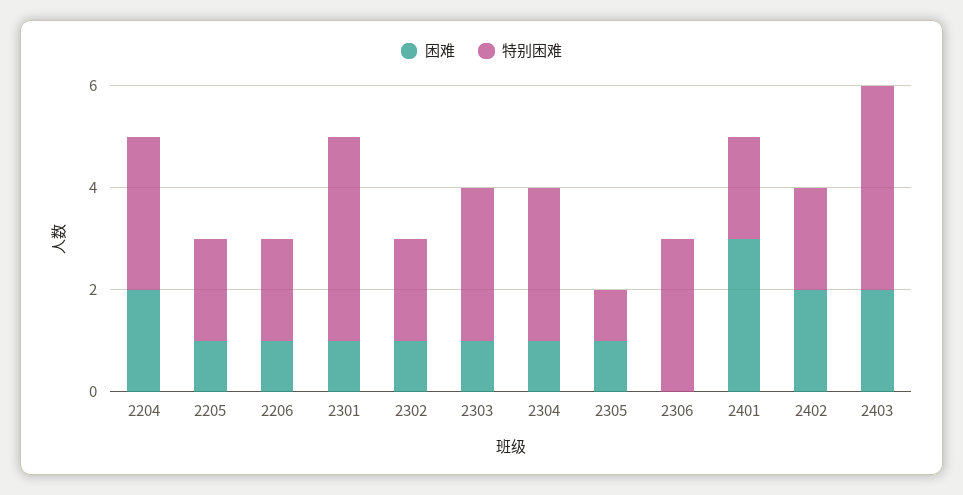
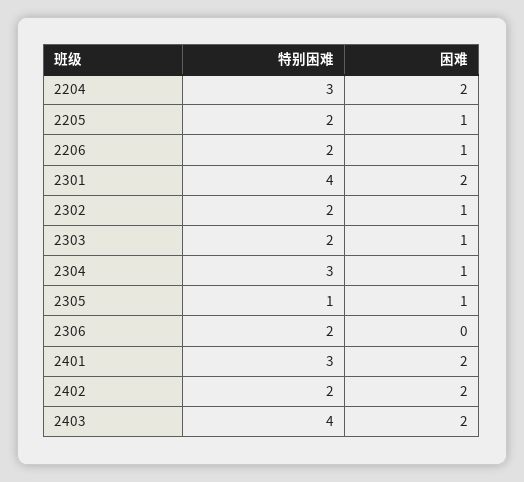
困难, 2301: 1 -> 2
特别困难, 2303: 3 -> 2
特别困难, 2306: 3 -> 2
困难, 2401: 3 -> 2
特别困难, 2401: 2 -> 3

